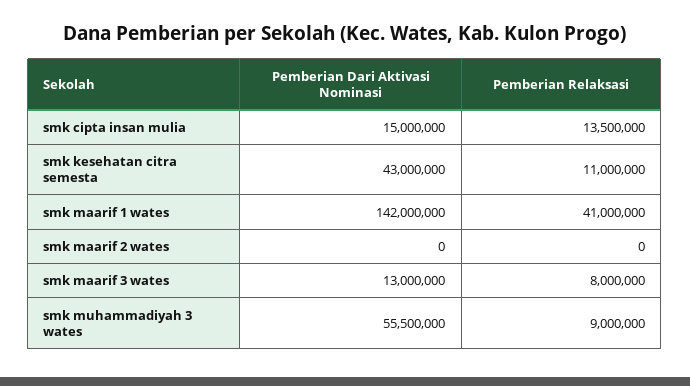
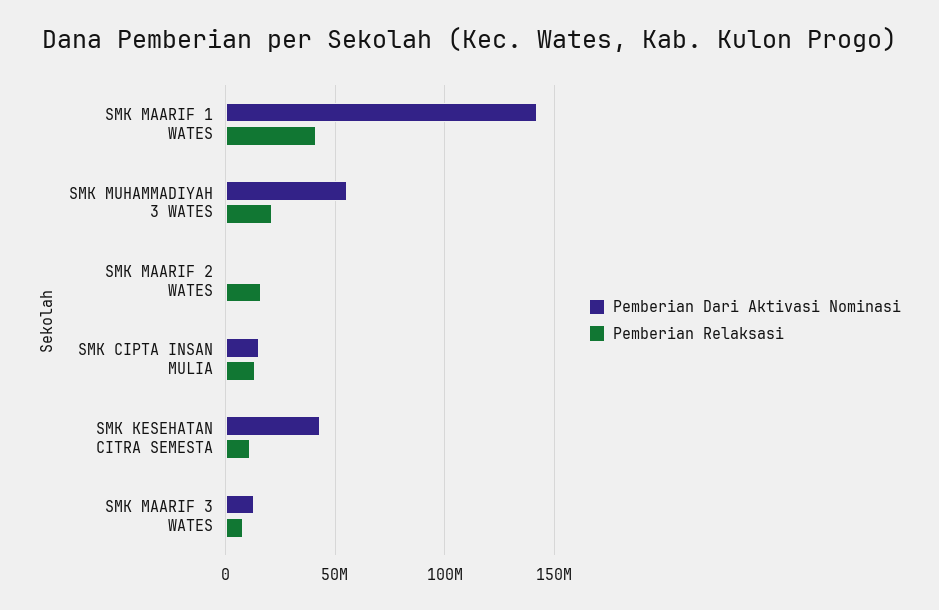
Pemberian Relaksasi, smk maarif 2 wates: 0 -> 15000000
Pemberian Relaksasi, smk muhammadiyah 3 wates: 9000000 -> 20000000

